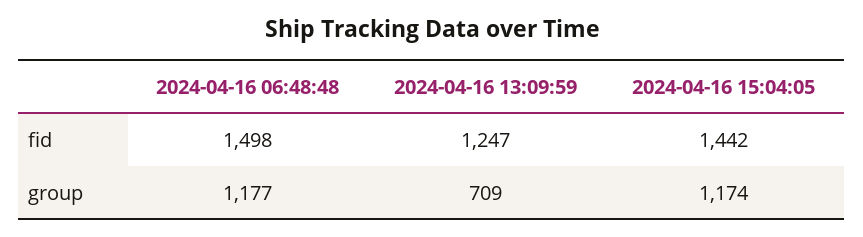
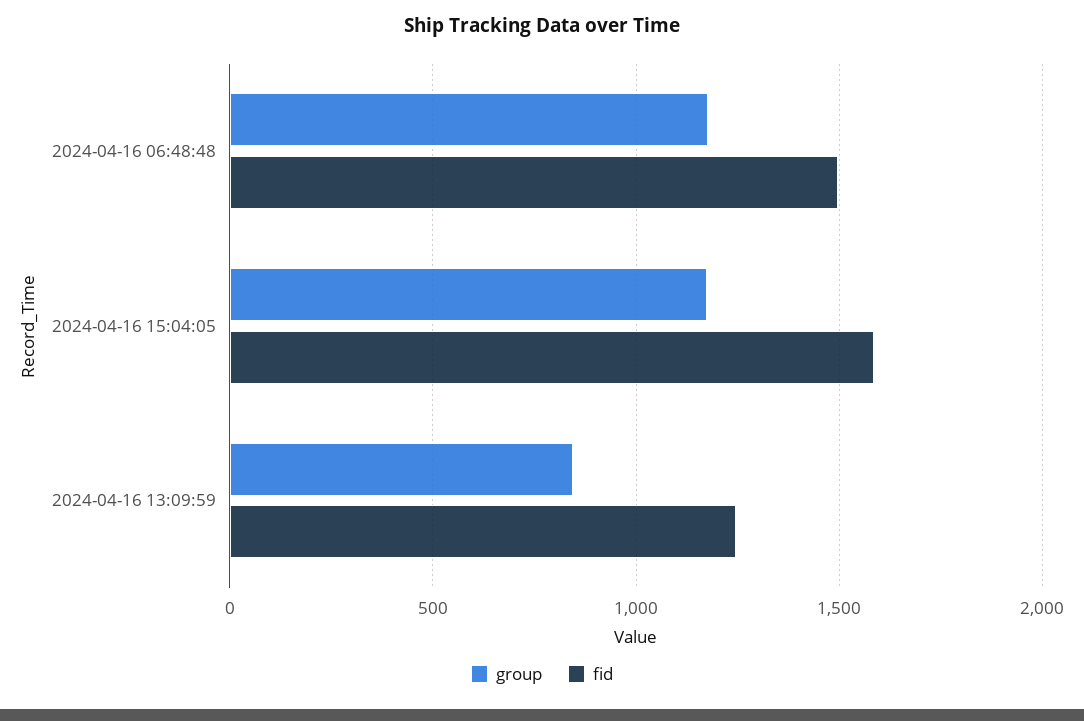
fid, 2024-04-16 15:04:05: 1442 -> 1600
group, 2024-04-16 13:09:59: 709 -> 850

